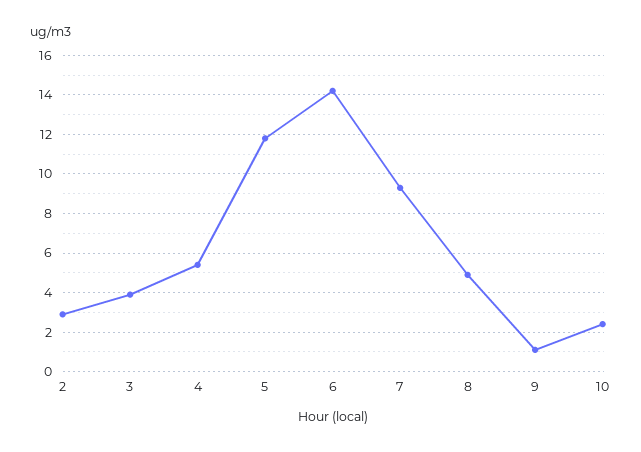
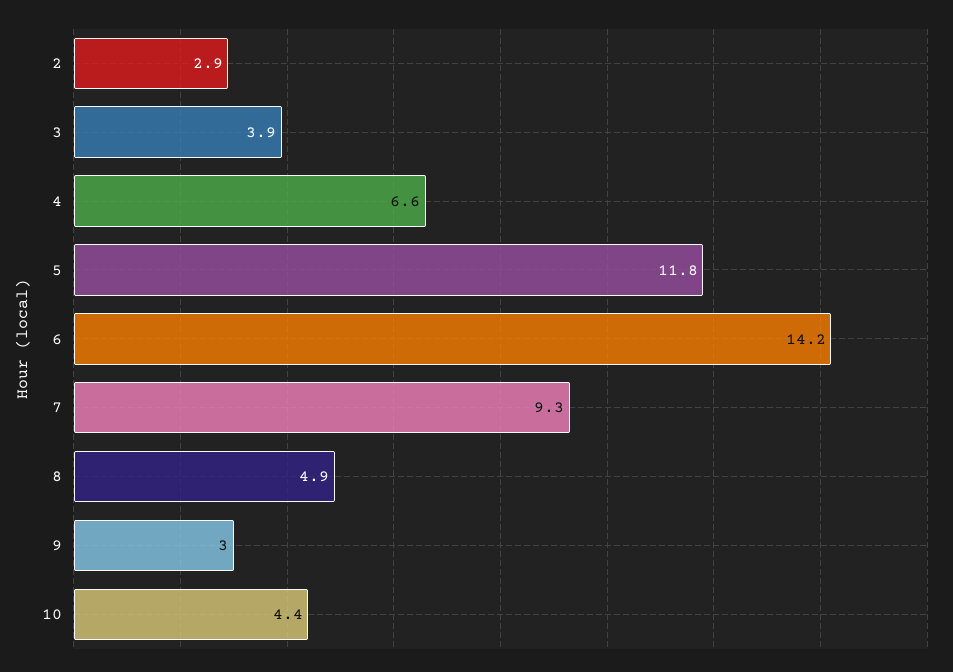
4: 5.5 -> 6.6
9: 1 -> 3
10: 2.5 -> 4.4

